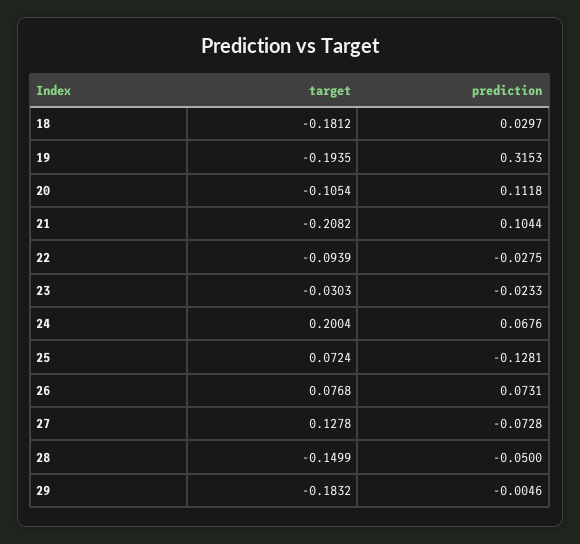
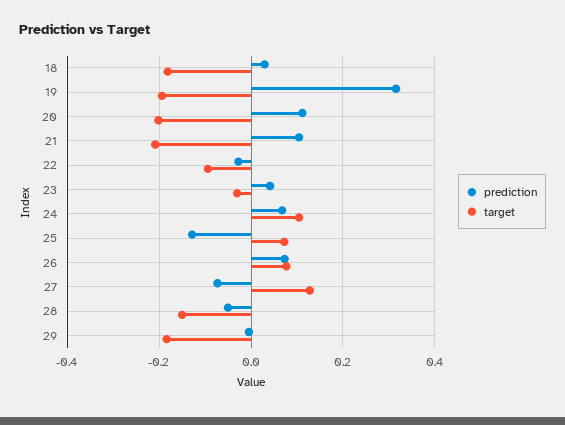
target, 20: -0.1054 -> -0.2
prediction, 23: -0.0233 -> 0.04
target, 24: 0.2004 -> 0.1

